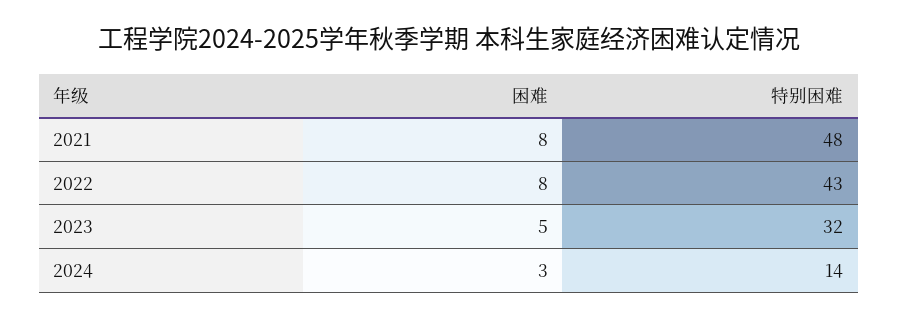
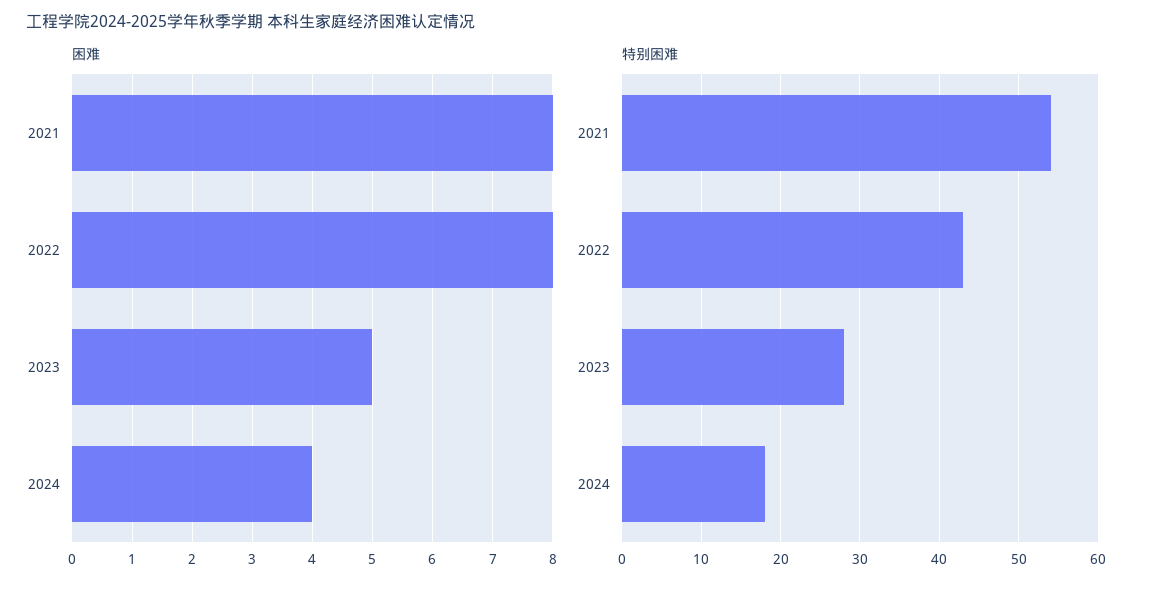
特别困难, 2021: 48 -> 54
特别困难, 2023: 32 -> 28
困难, 2024: 3 -> 4
特别困难, 2024: 14 -> 18

